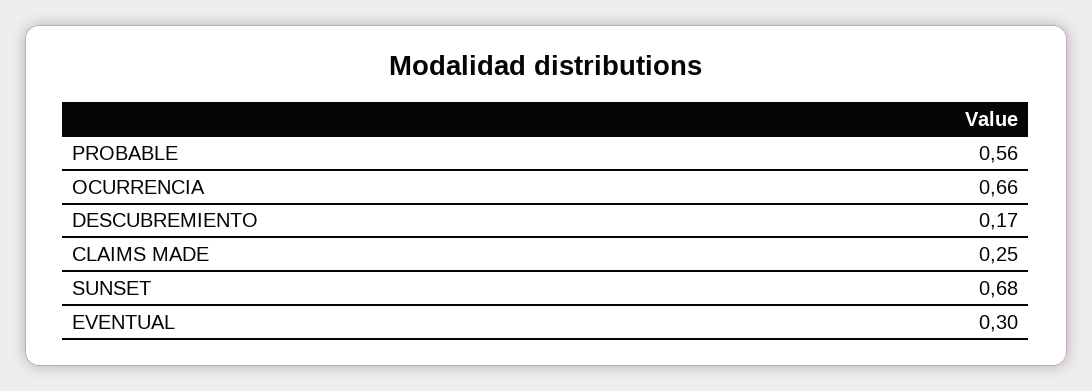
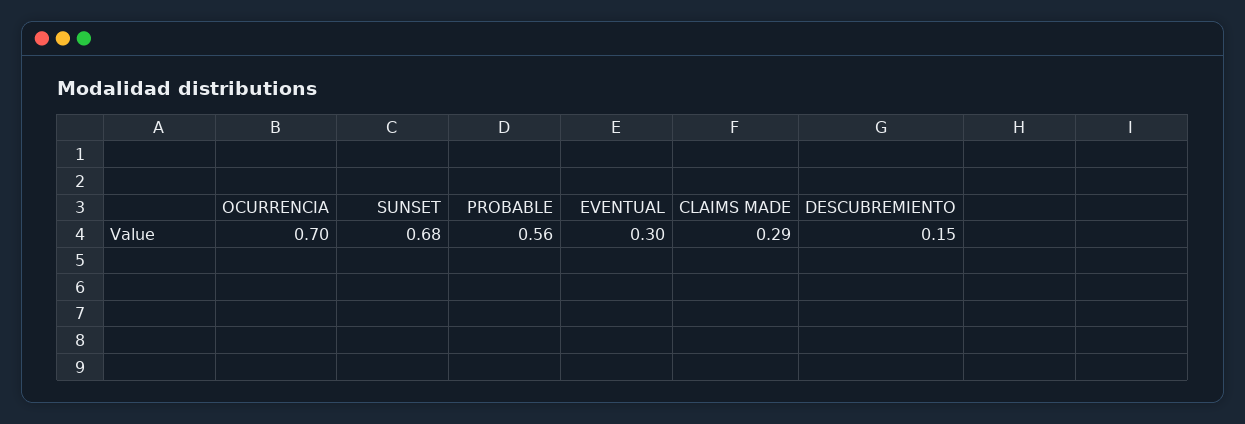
OCURRENCIA: 0.66 -> 0.7
DESCUBREMIENTO: 0.17 -> 0.15
CLAIMS MADE: 0.25 -> 0.29

